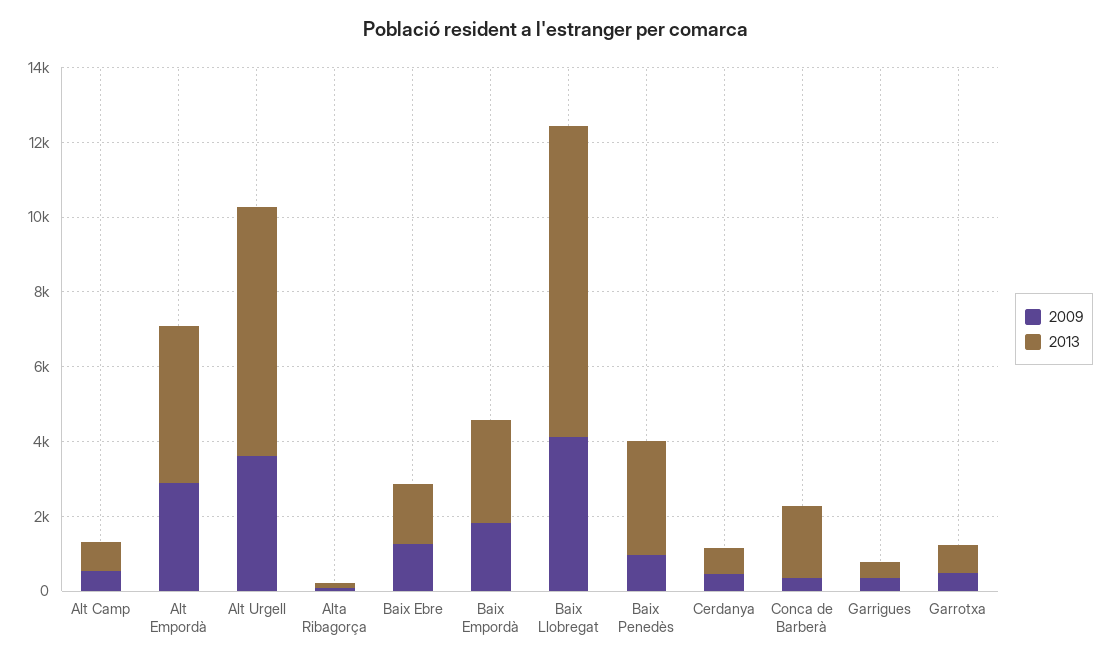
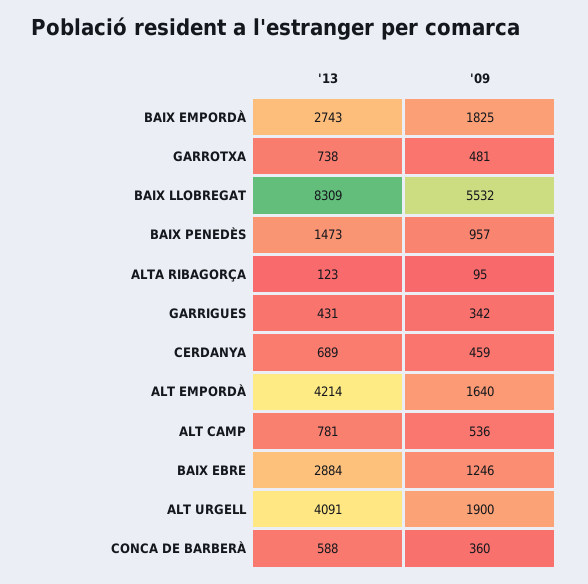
2009, Alt Empordà: 3000 -> 1640
2009, Alt Urgell: 3500 -> 1900
2013, Alt Urgell: 6500 -> 4091
2013, Baix Ebre: 1500 -> 2884
2009, Baix Llobregat: 4000 -> 5532
2013, Baix Penedès: 3000 -> 1473
2013, Conca de Barberà: 2000 -> 588

